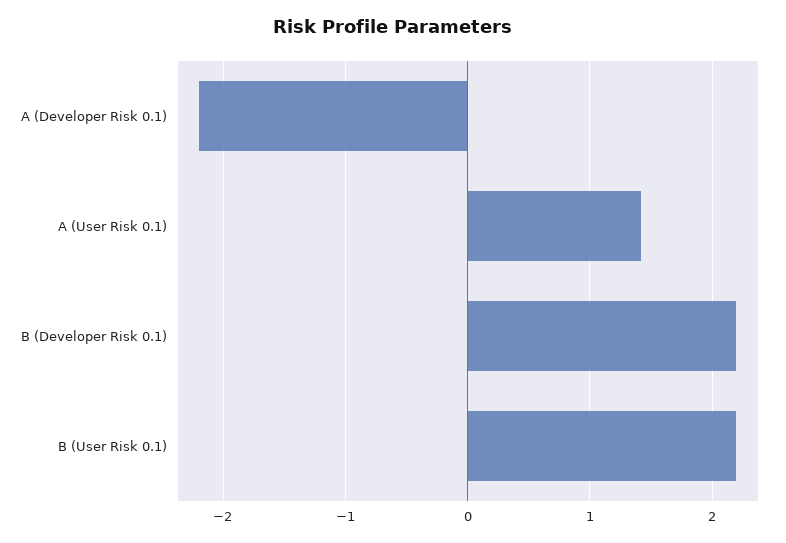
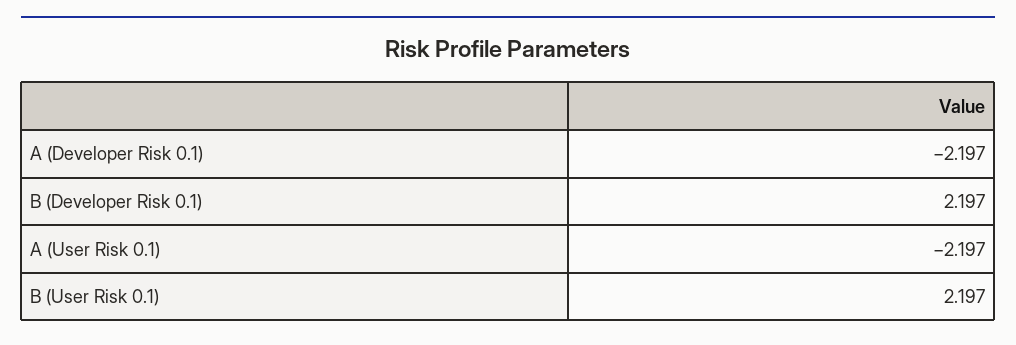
A (User Risk 0.1): 1.4 -> -2.197

